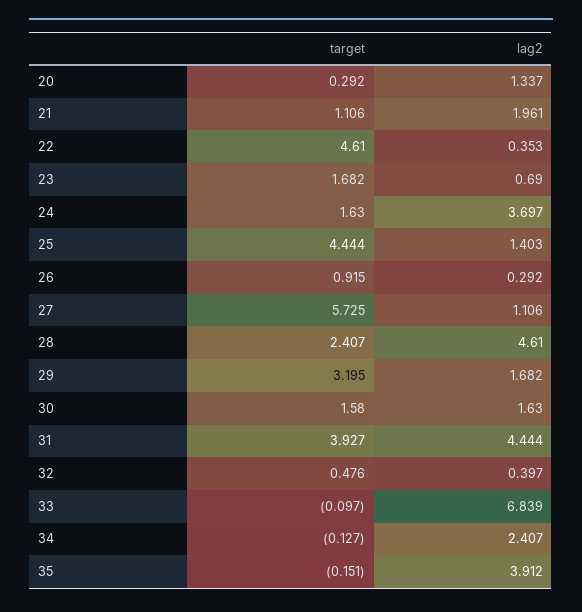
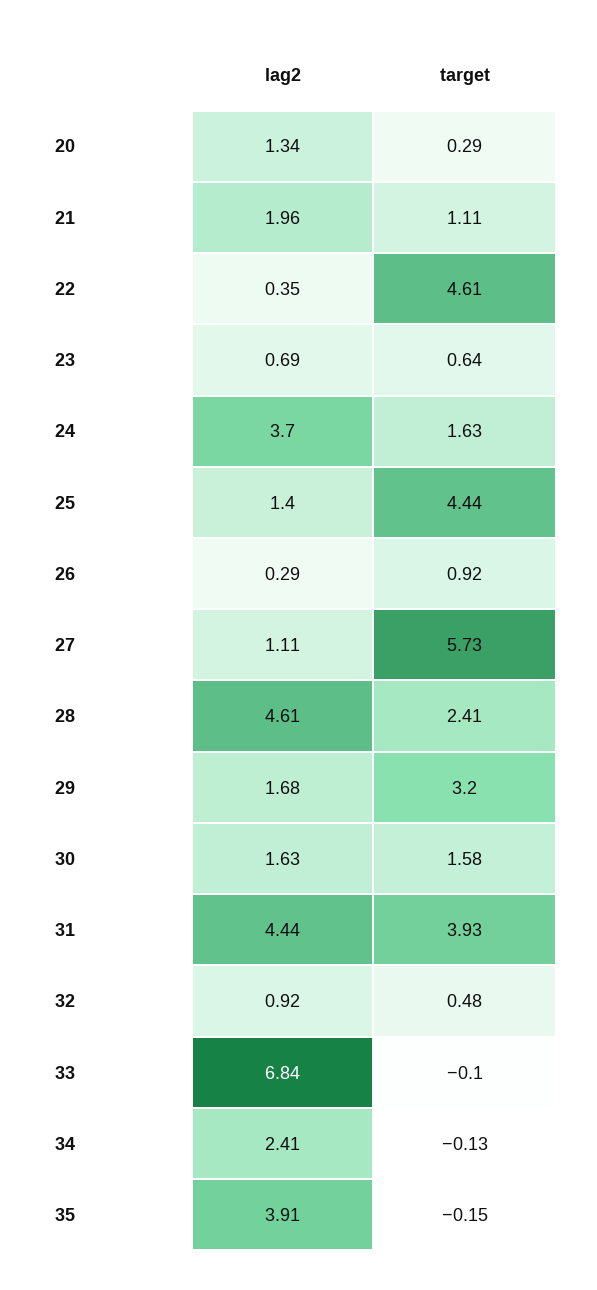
target, 23: 1.682 -> 0.64
lag2, 32: 0.397 -> 0.92

